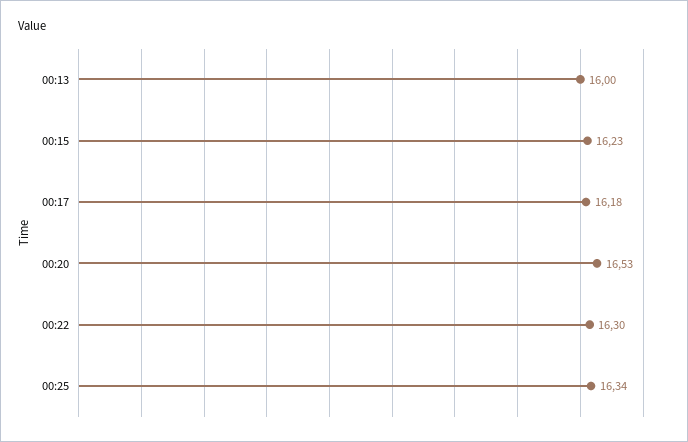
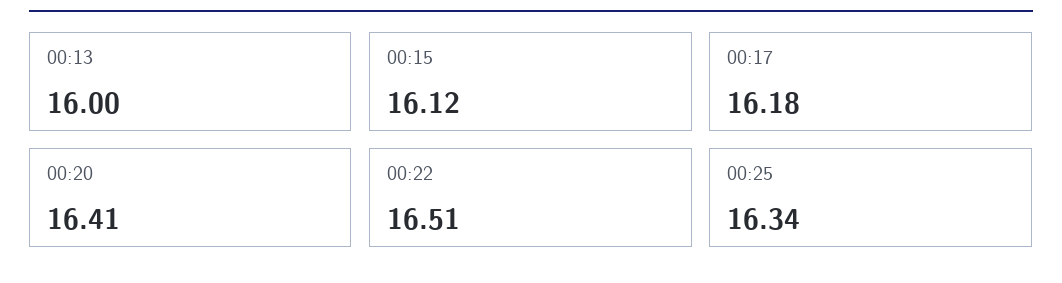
00:15: 16.23 -> 16.12
00:20: 16.53 -> 16.41
00:22: 16.3 -> 16.51

